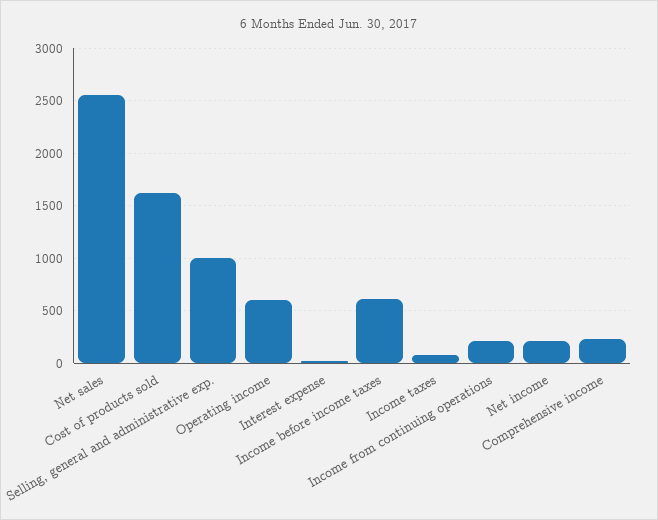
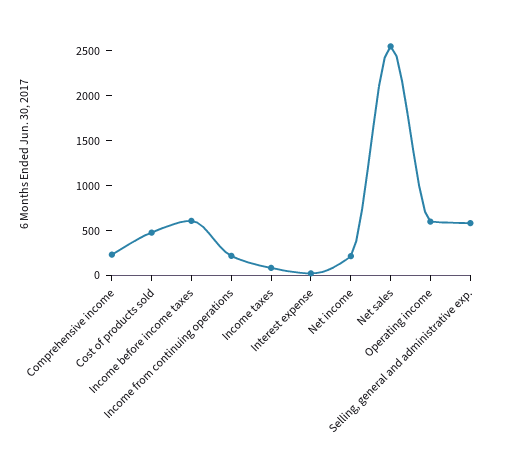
Cost of products sold: 1600 -> 500
Selling, general and administrative exp.: 1000 -> 600

